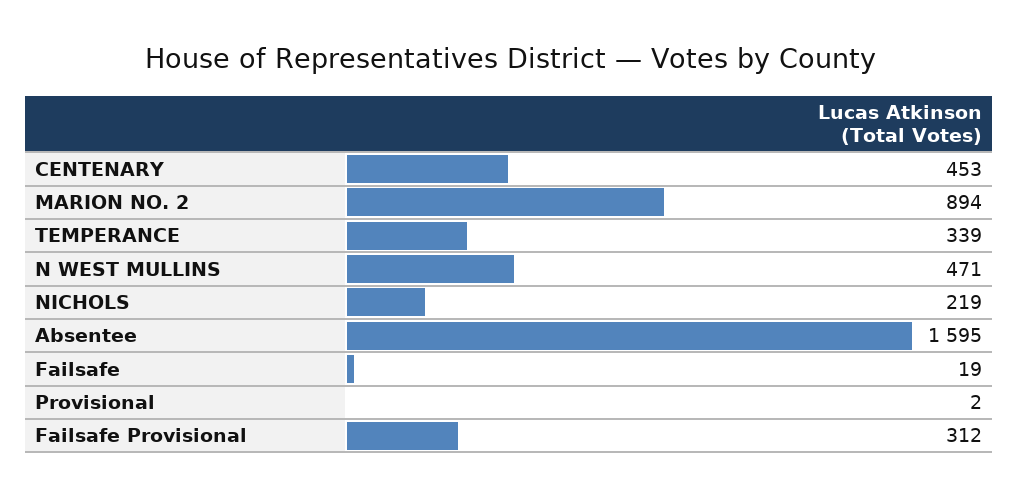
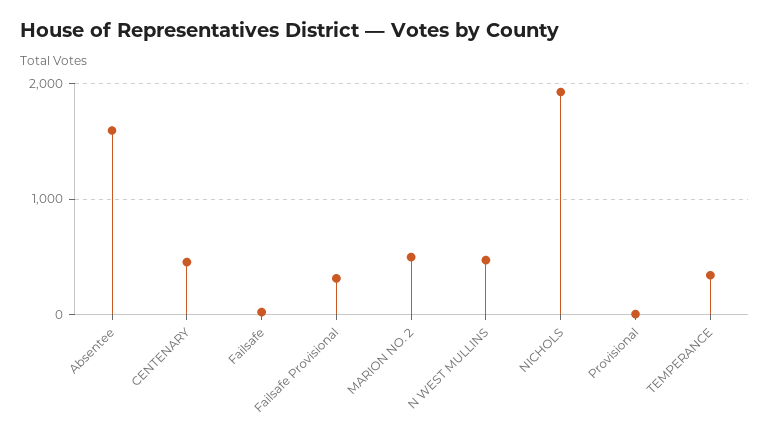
MARION NO. 2: 894 -> 500
NICHOLS: 219 -> 1900

